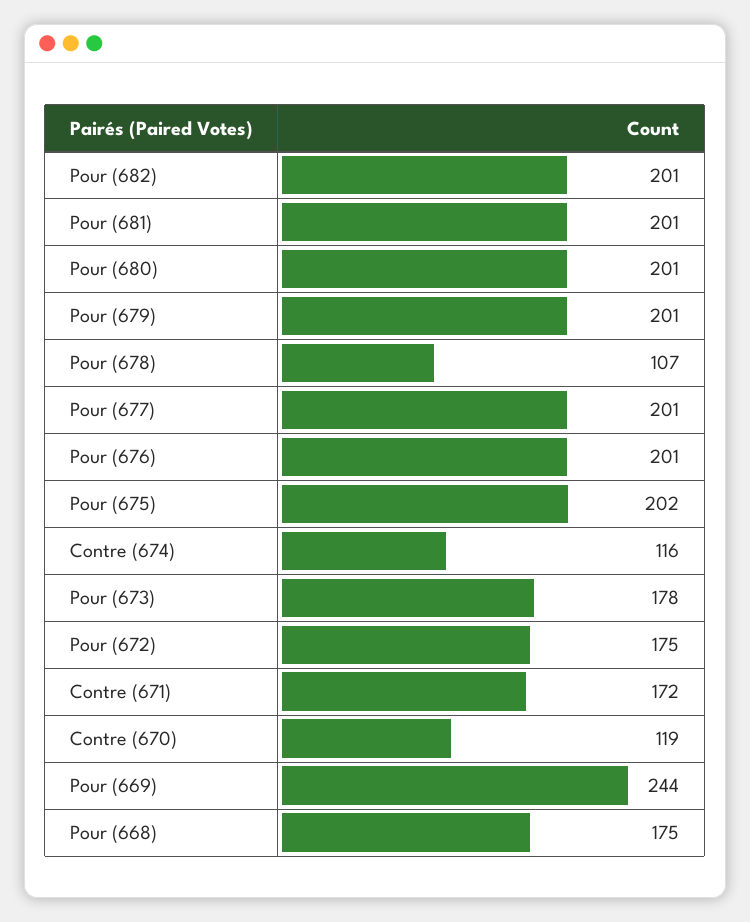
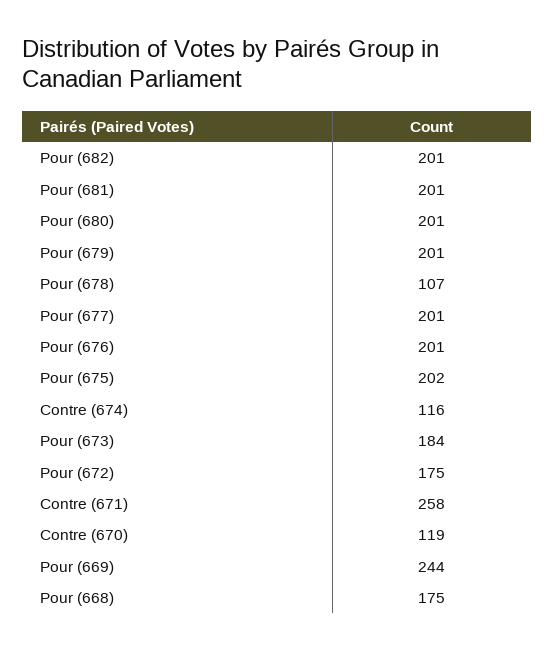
Pour (673): 178 -> 184
Contre (671): 172 -> 258

